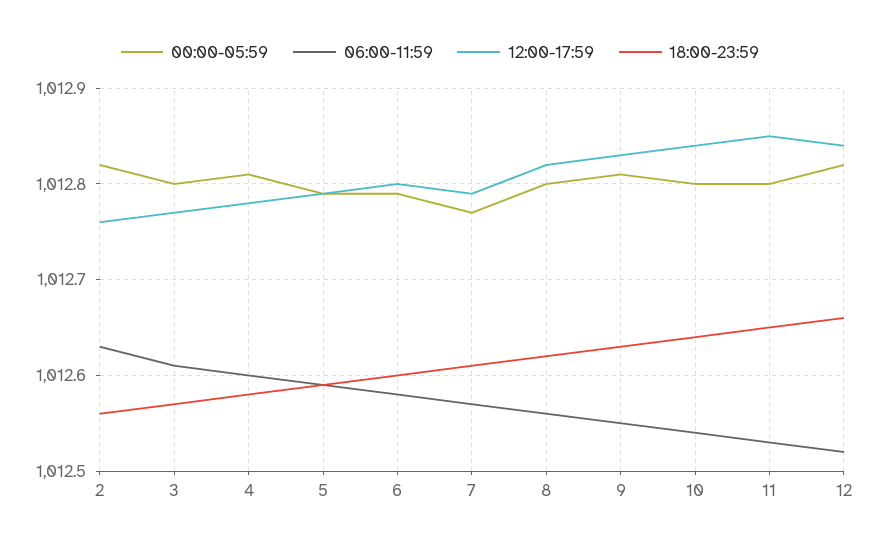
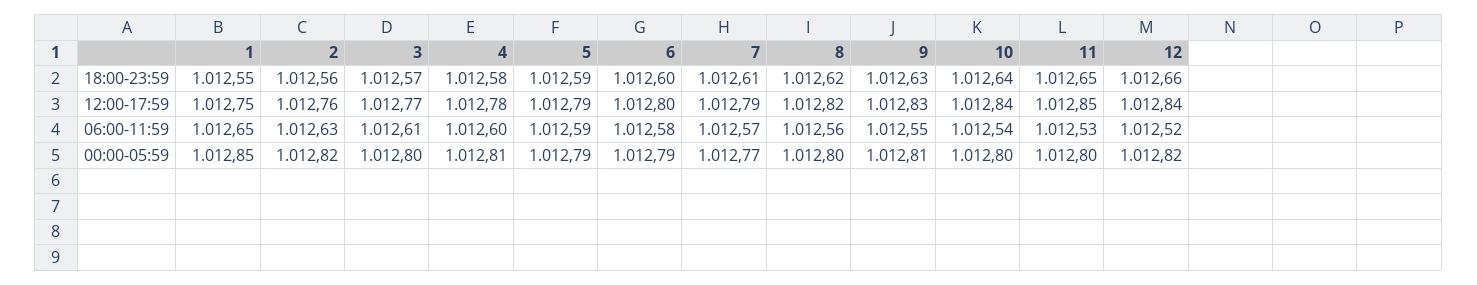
18:00-23:59, 1: none -> 1012.55
12:00-17:59, 1: none -> 1012.75
06:00-11:59, 1: none -> 1012.65
00:00-05:59, 1: none -> 1012.85

